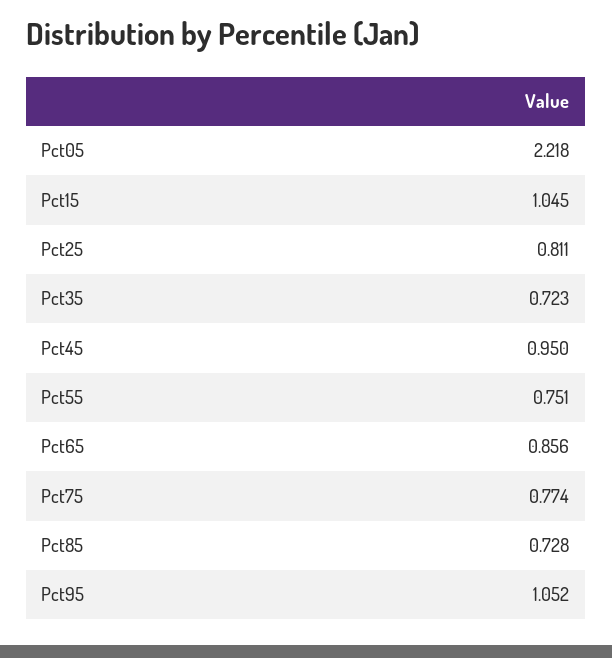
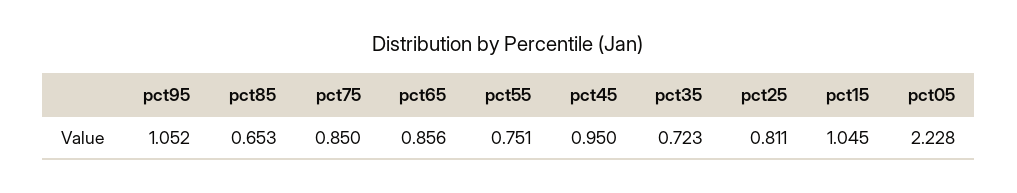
Pct05: 2.218 -> 2.228
Pct75: 0.774 -> 0.85
Pct85: 0.728 -> 0.653

